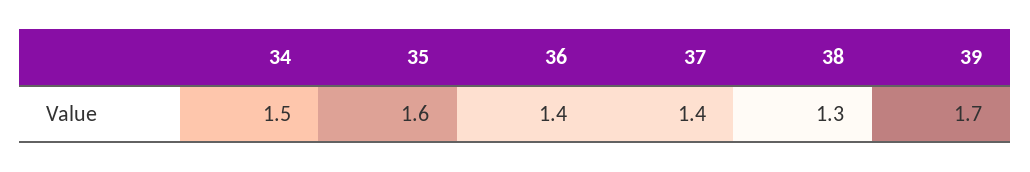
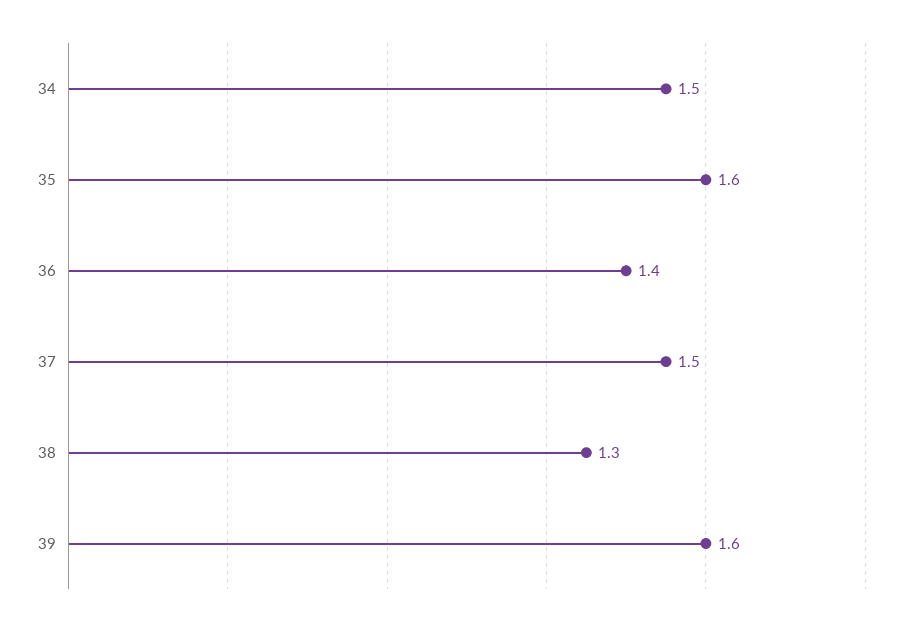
37: 1.4 -> 1.5
39: 1.7 -> 1.6

